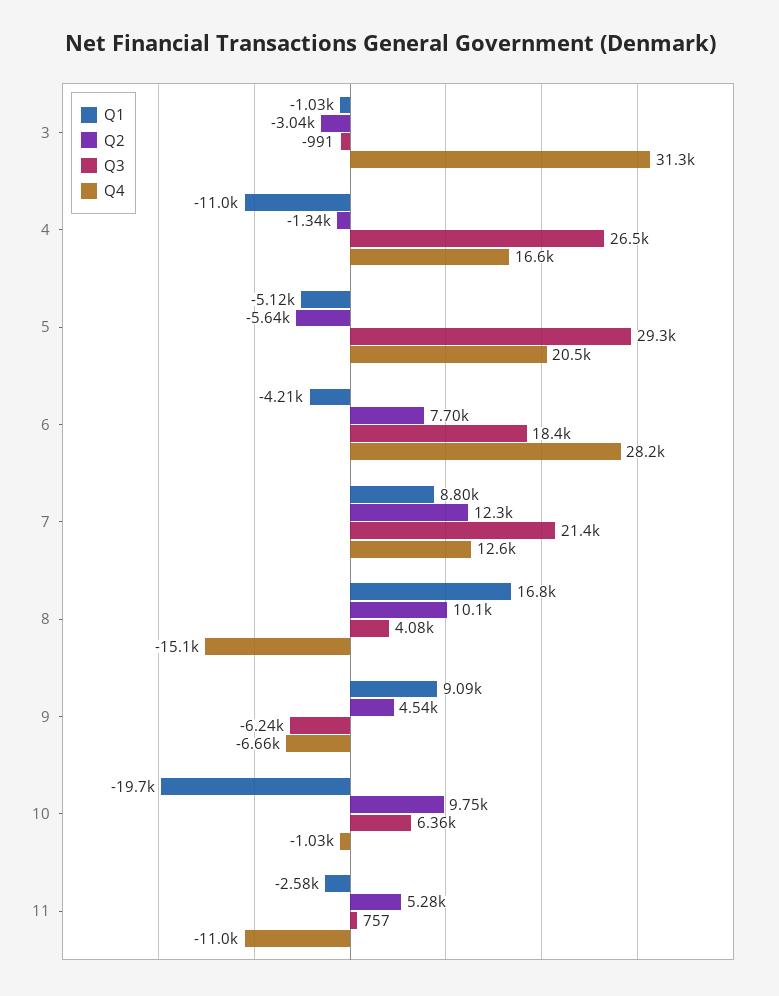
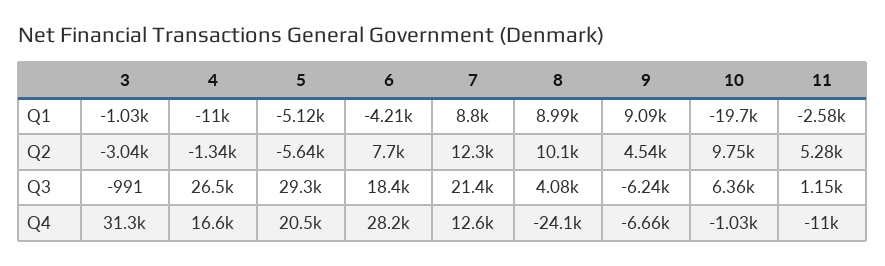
Q1, 8: 16800 -> 8990
Q4, 8: -15100 -> -24100
Q3, 11: 757 -> 1150

